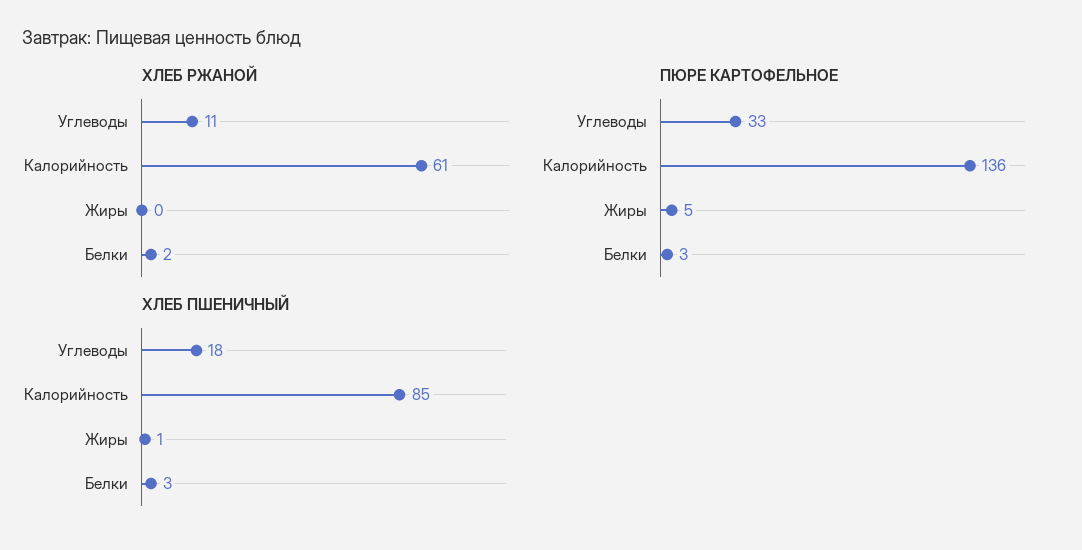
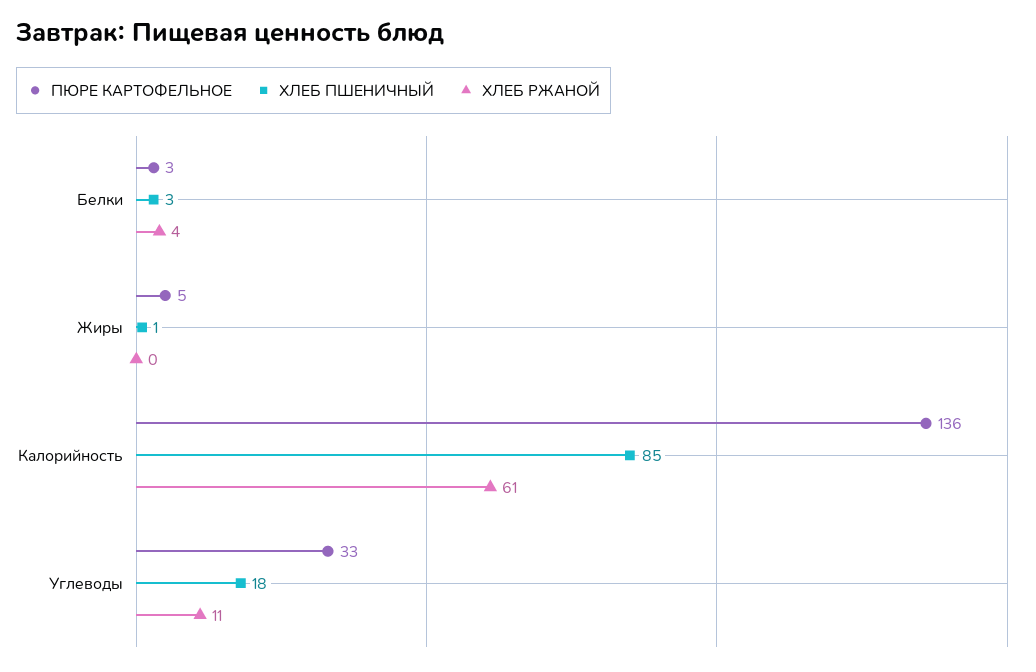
ХЛЕБ РЖАНОЙ, Белки: 2 -> 4

